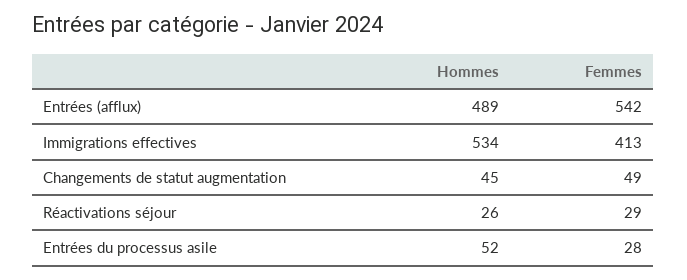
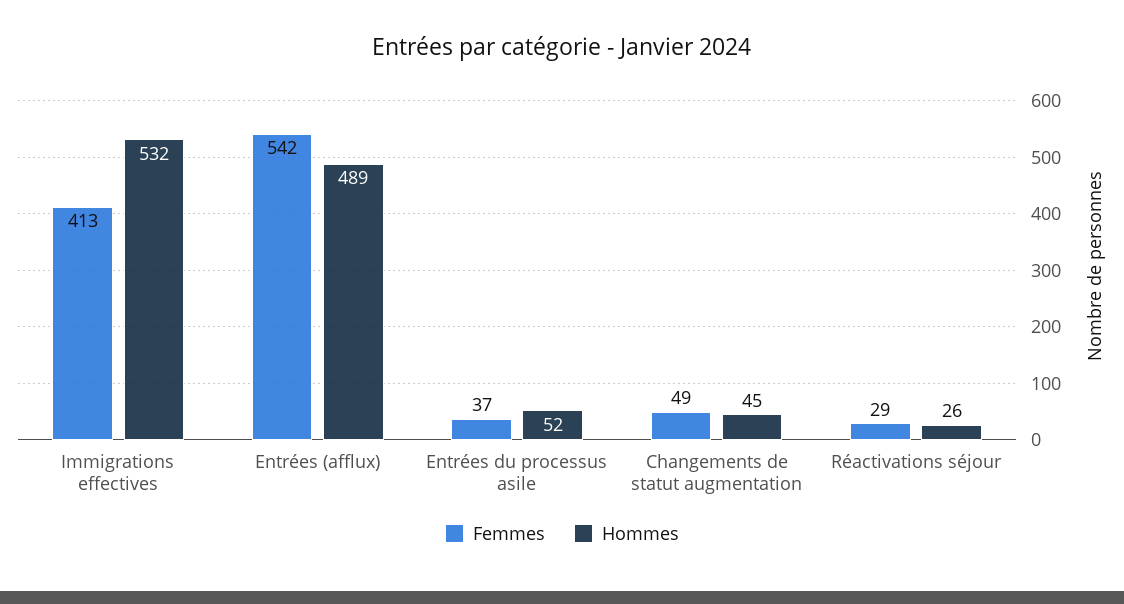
Hommes, Immigrations effectives: 534 -> 532
Femmes, Entrées du processus asile: 28 -> 37

